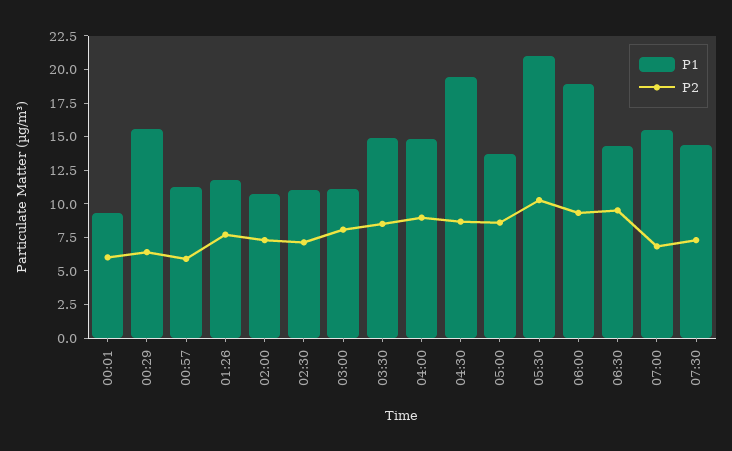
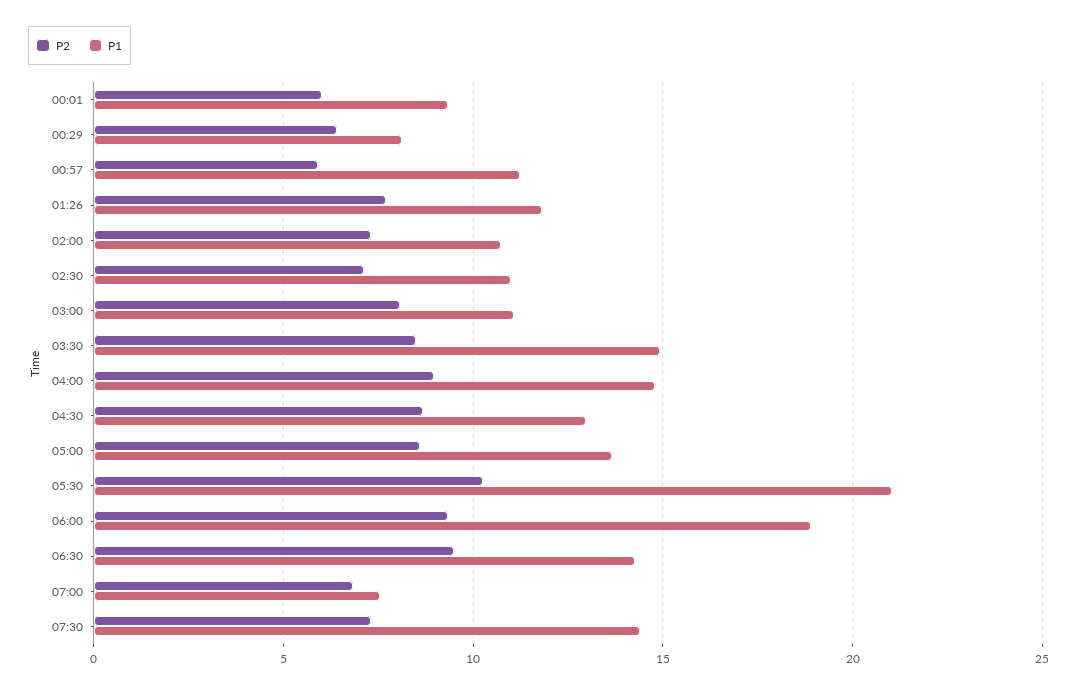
P1, 00:29: 15 -> 8
P1, 04:30: 20 -> 13
P1, 07:00: 15 -> 7.5

